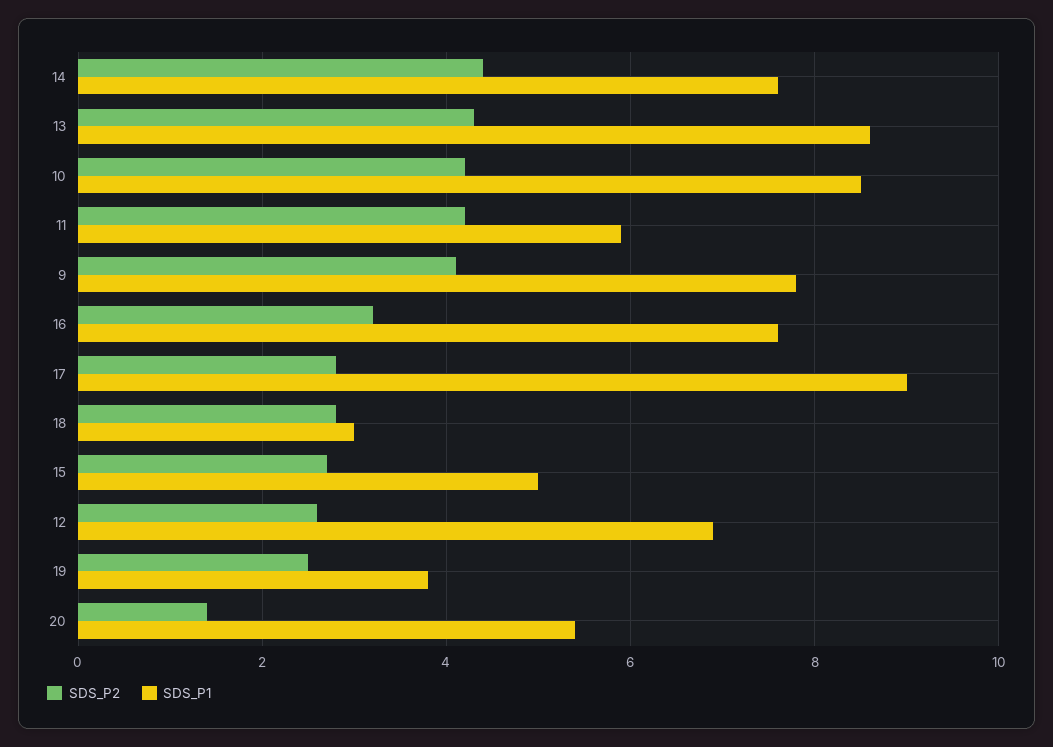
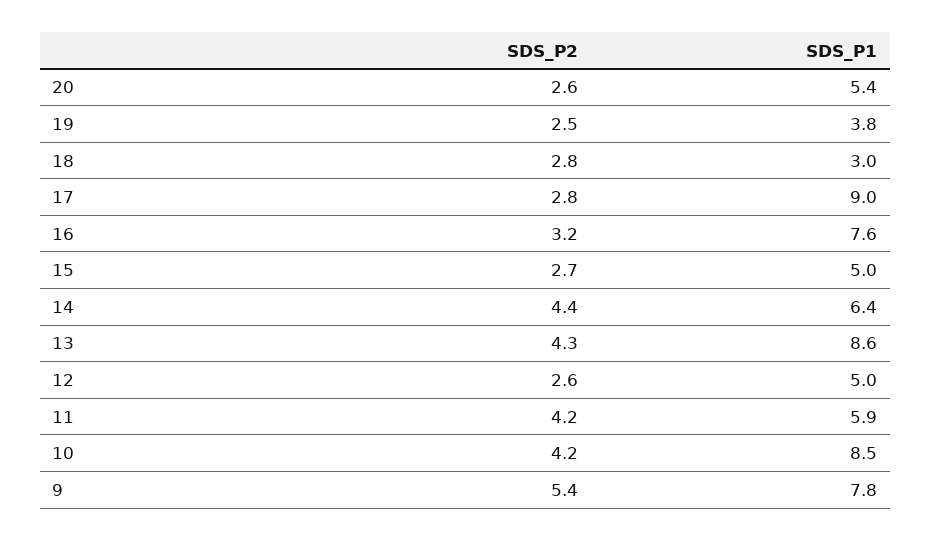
SDS_P1, 14: 7.5 -> 6.4
SDS_P2, 9: 4 -> 5.4
SDS_P1, 12: 7 -> 5
SDS_P2, 20: 1.5 -> 2.6

